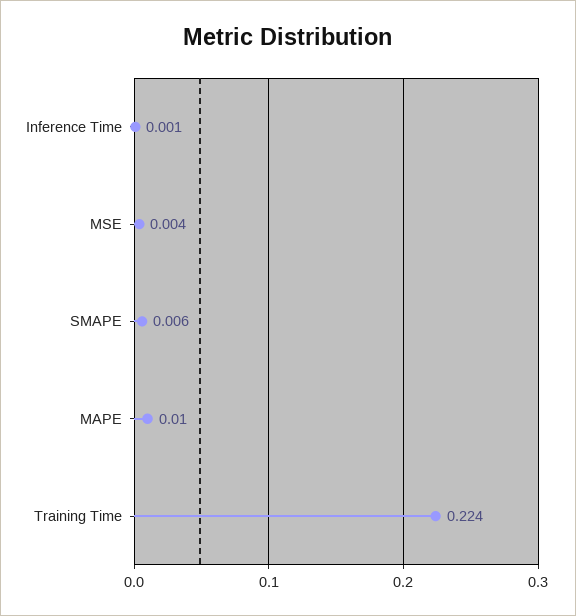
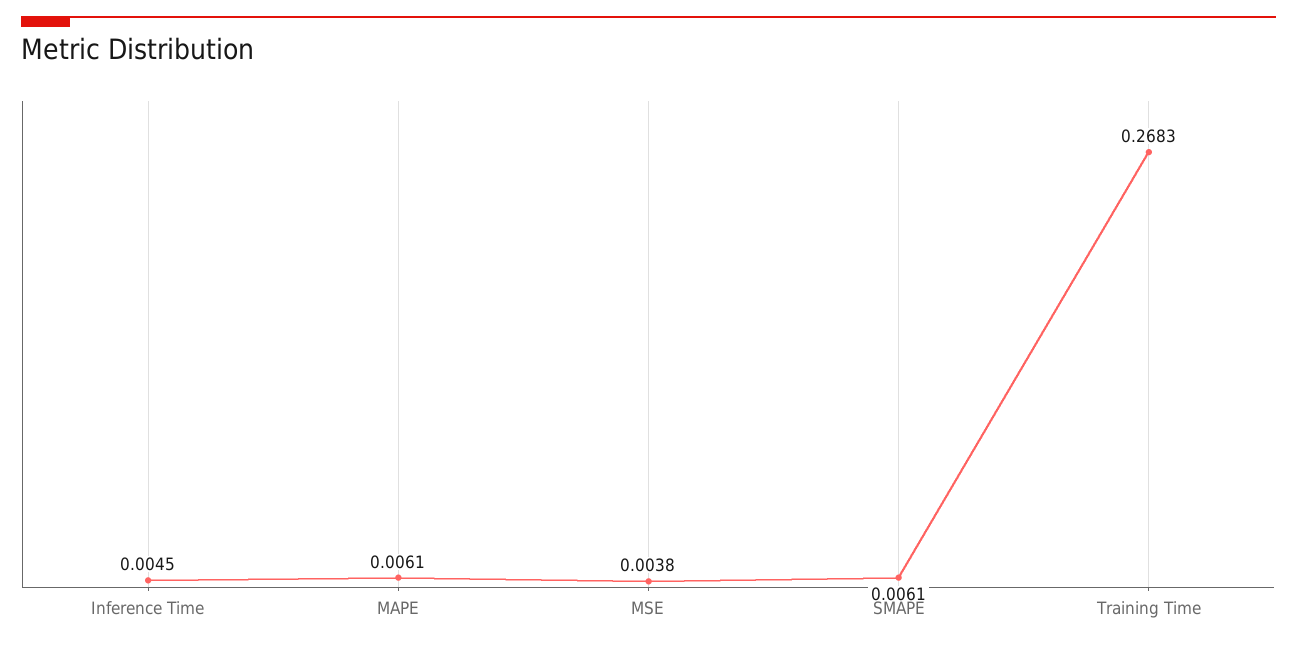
Inference Time: 0.001 -> 0.0045
MAPE: 0.01 -> 0.0061
Training Time: 0.224 -> 0.2683

